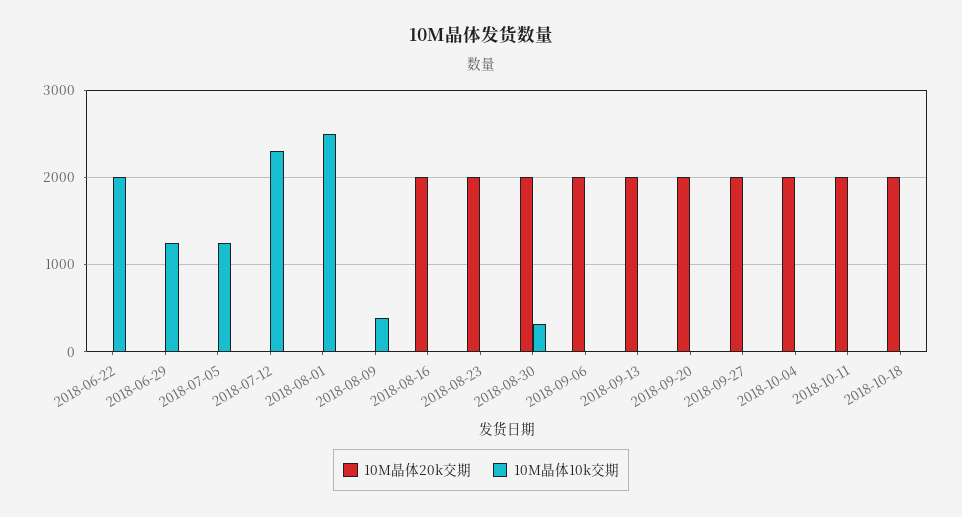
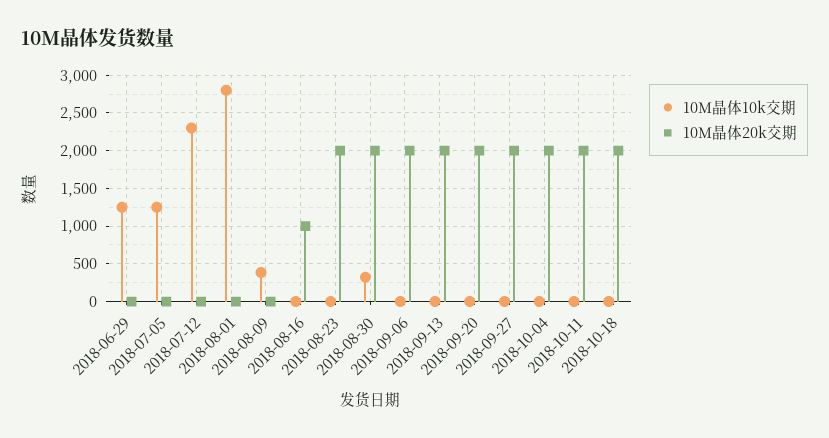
10M晶体20k交期, 2018-06-22: 0 -> none
10M晶体10k交期, 2018-06-22: 2000 -> none
10M晶体10k交期, 2018-08-01: 2500 -> 2800
10M晶体20k交期, 2018-08-16: 2000 -> 1000

